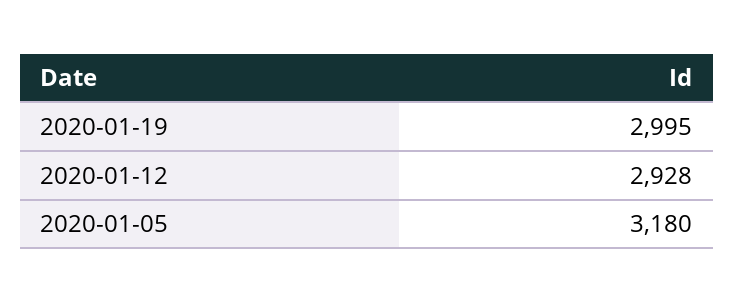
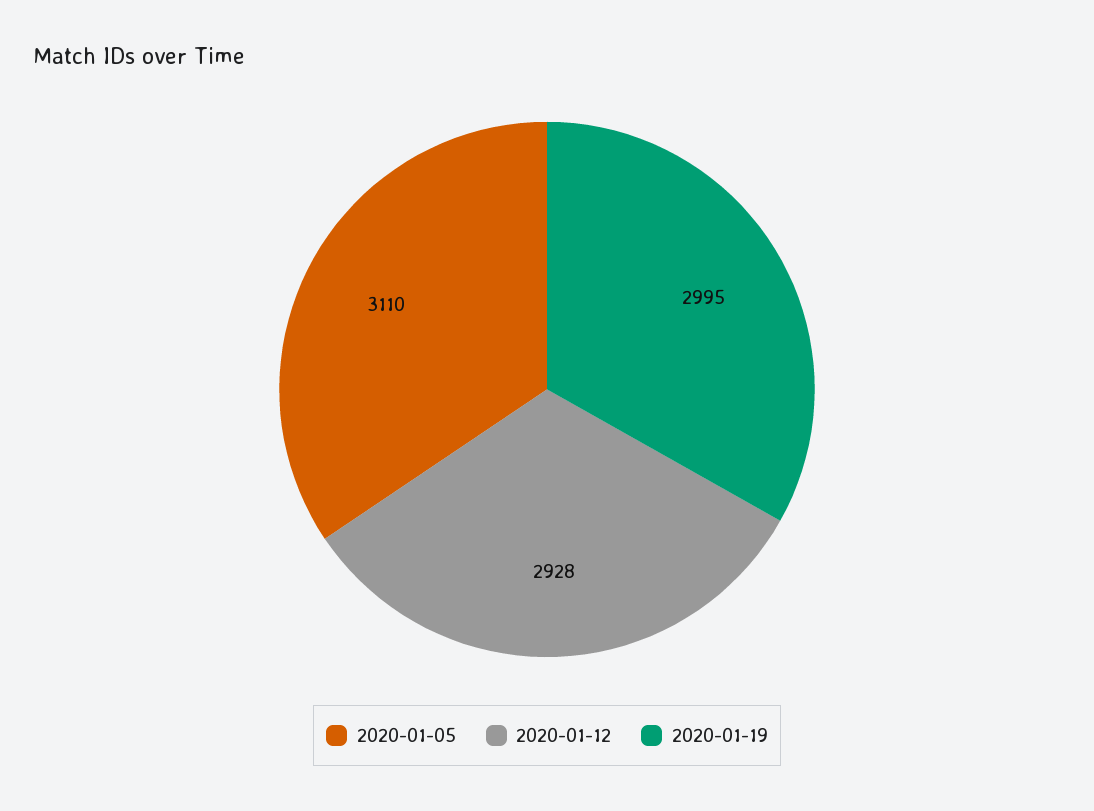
2020-01-05: 3180 -> 3110

